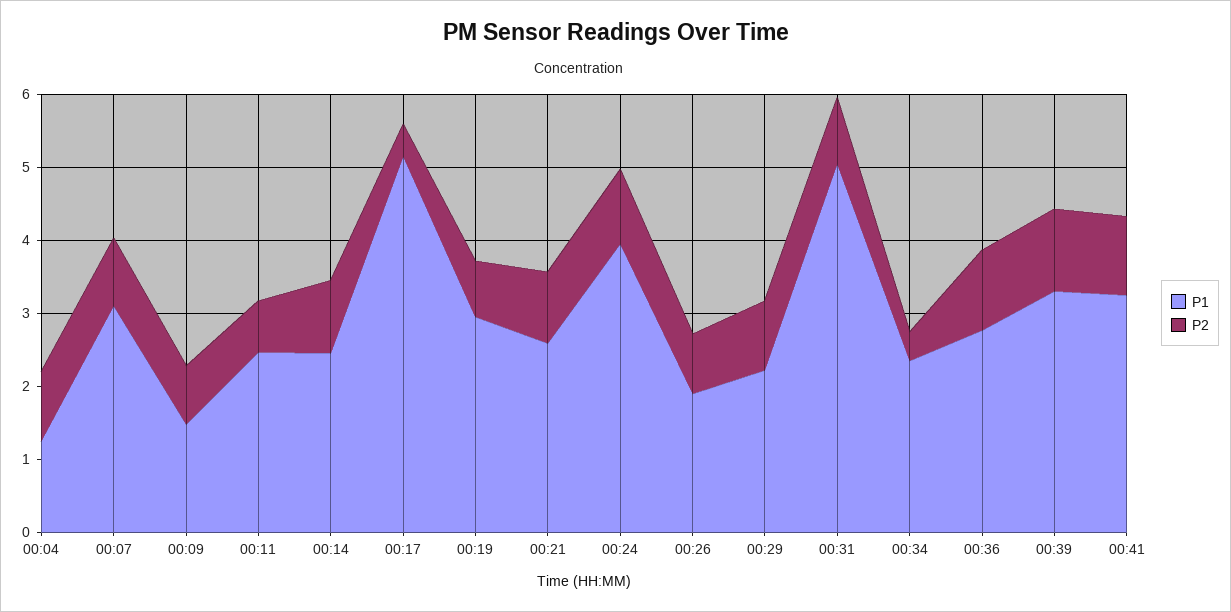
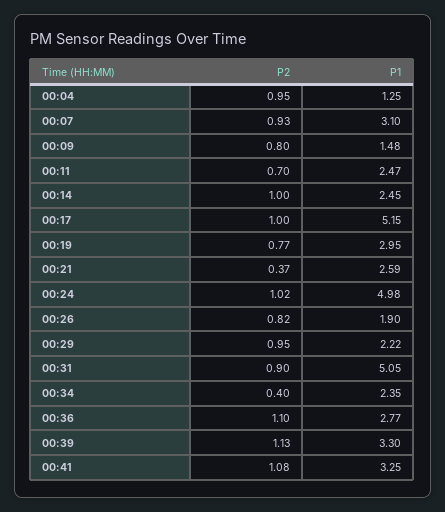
P2, 00:17: 0.4 -> 1
P2, 00:21: 1 -> 0.37
P1, 00:24: 4 -> 4.98

